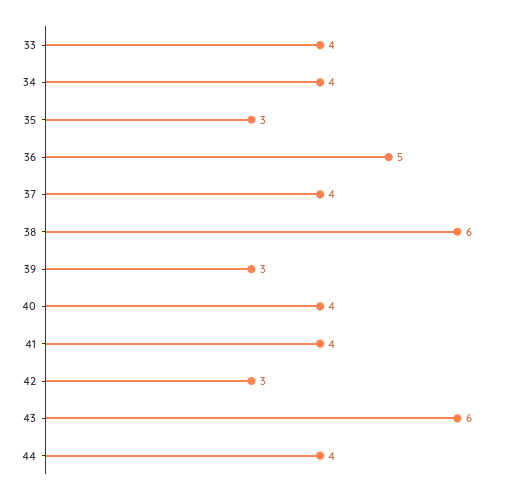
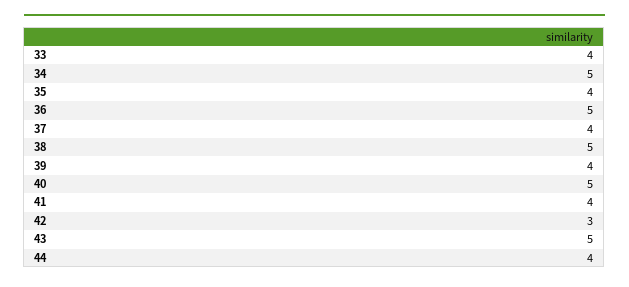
34: 4 -> 5
35: 3 -> 4
38: 6 -> 5
39: 3 -> 4
40: 4 -> 5
43: 6 -> 5

